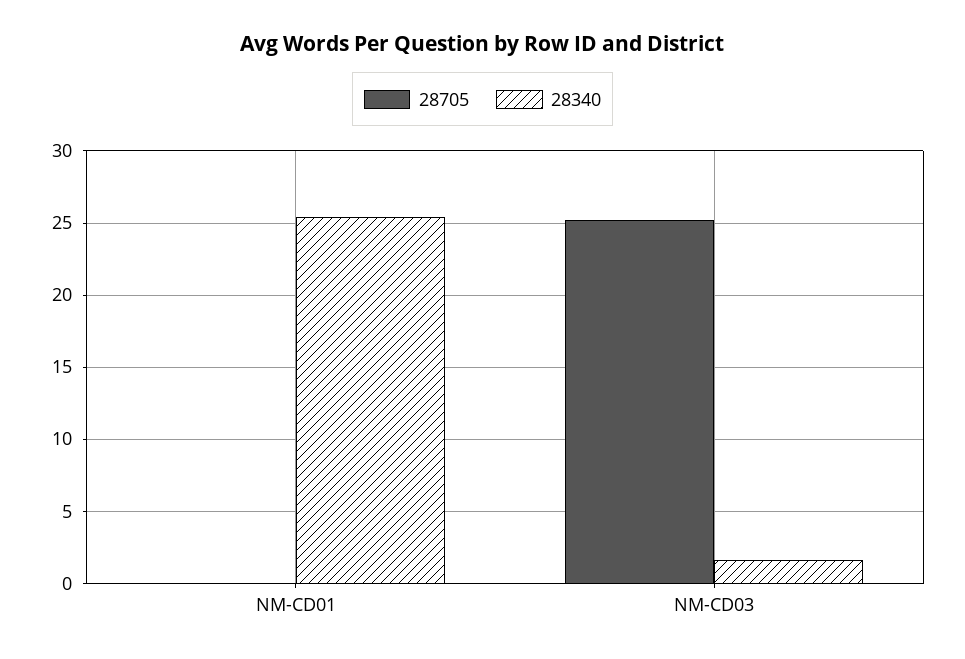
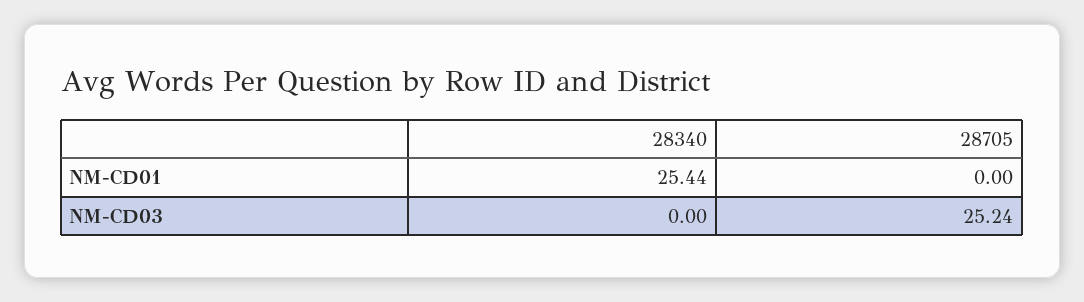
28340, NM-CD03: 1.5 -> 0

